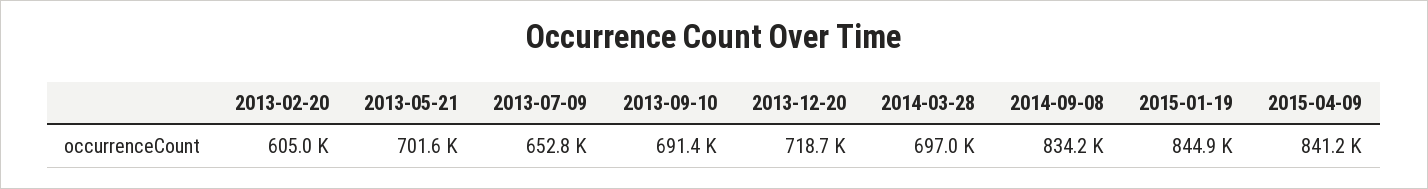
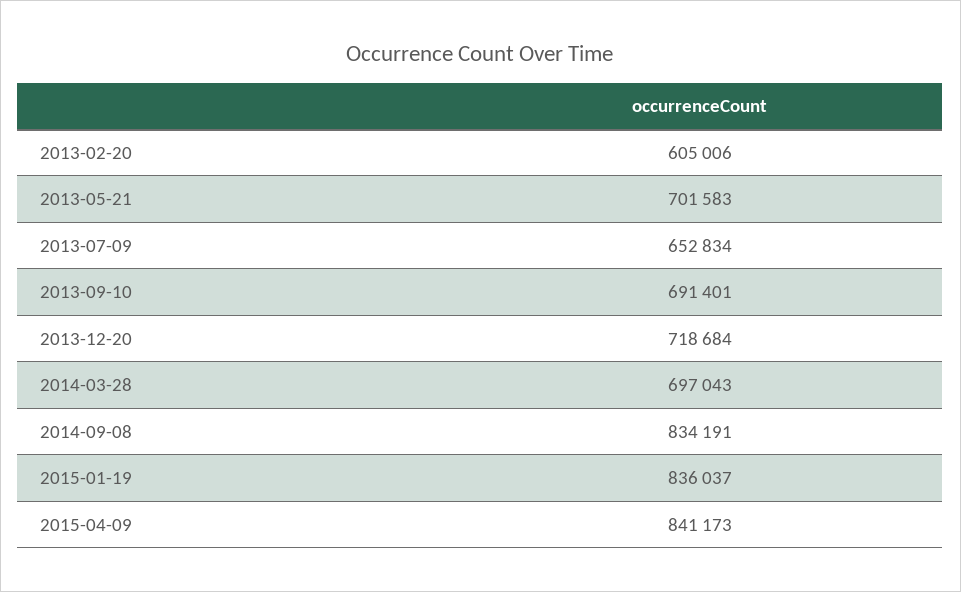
2015-01-19: 844900 -> 836037

